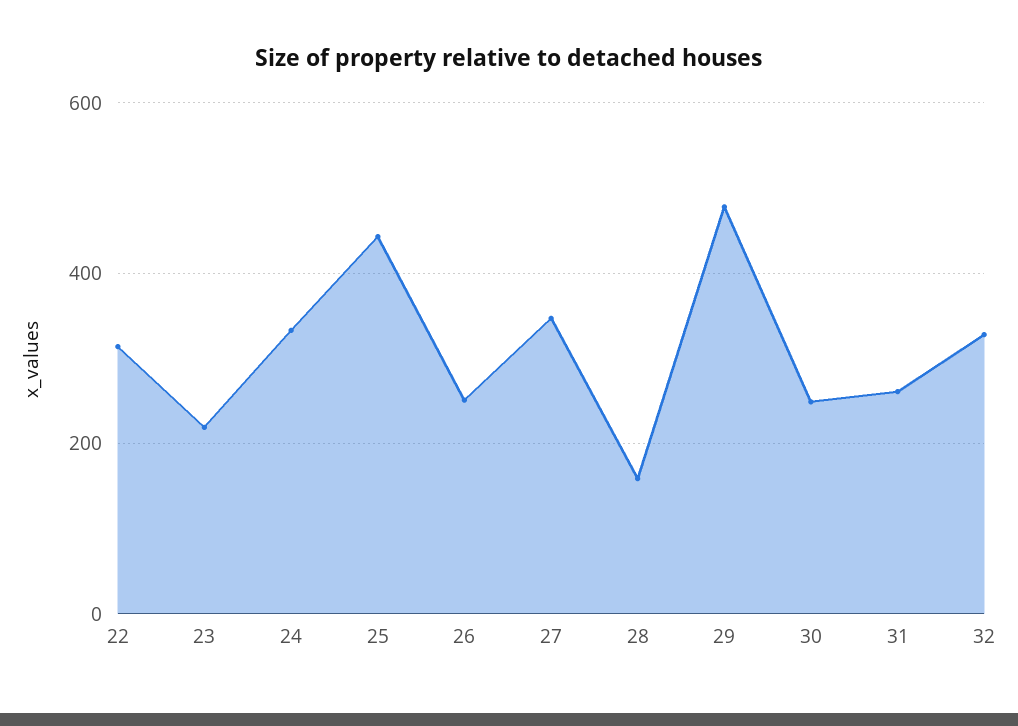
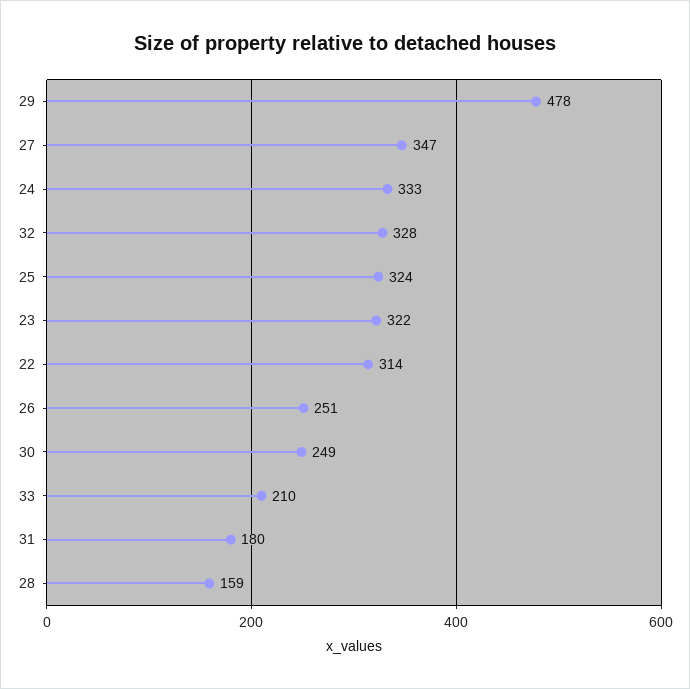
23: 220 -> 322
25: 440 -> 324
31: 260 -> 180
33: none -> 210

